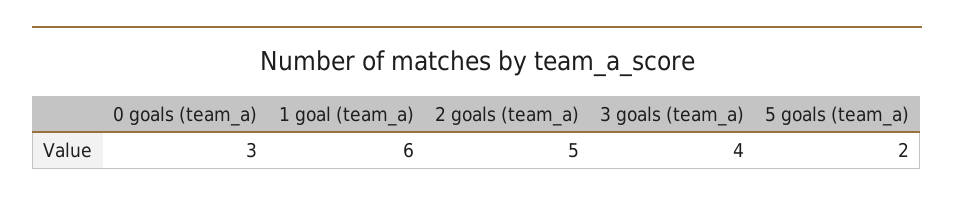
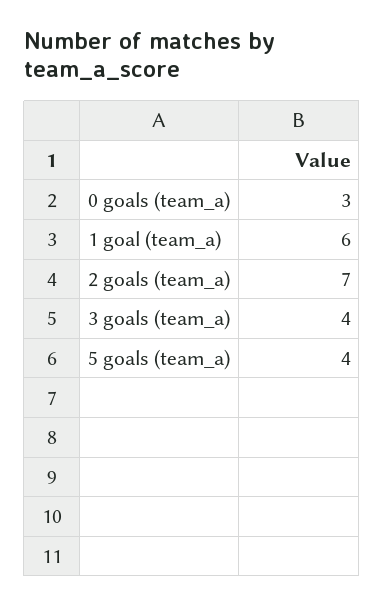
2 goals (team_a): 5 -> 7
5 goals (team_a): 2 -> 4

